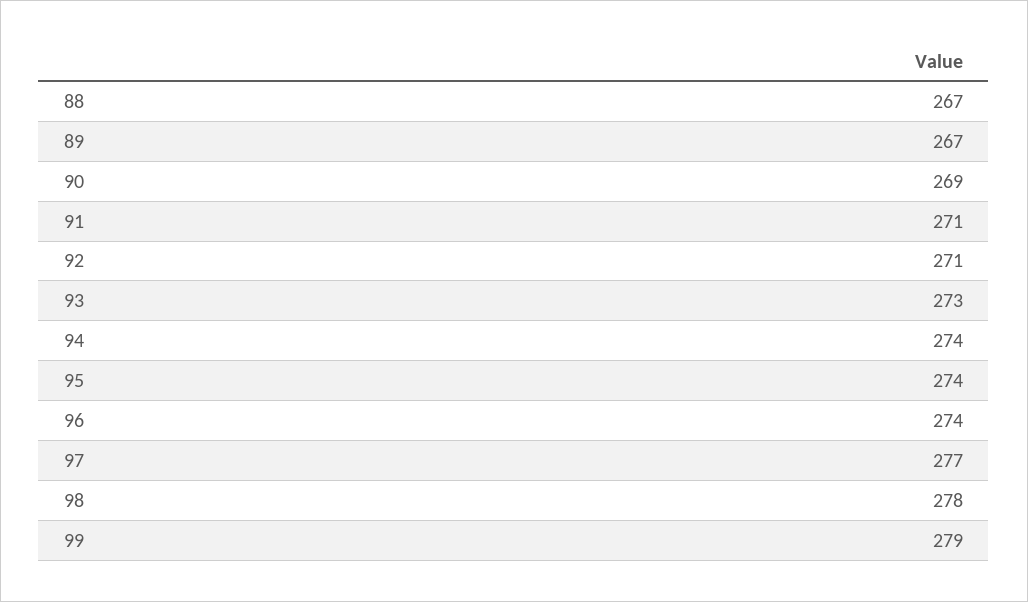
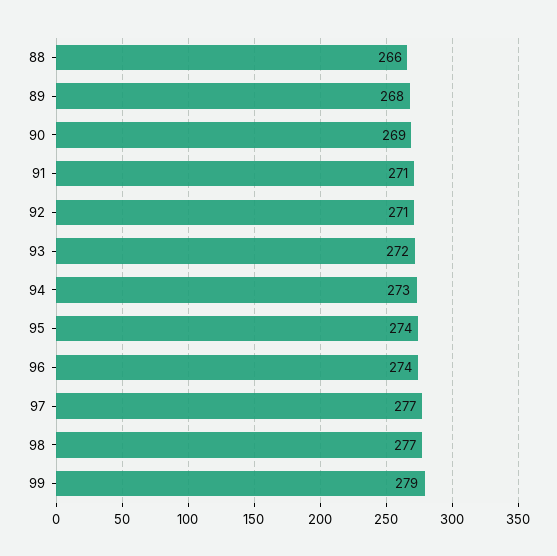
88: 267 -> 266
89: 267 -> 268
93: 273 -> 272
94: 274 -> 273
98: 278 -> 277

